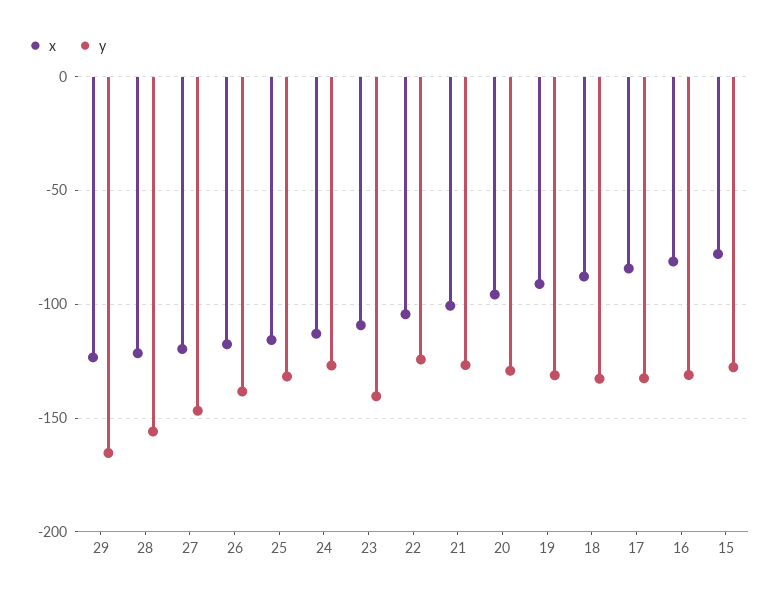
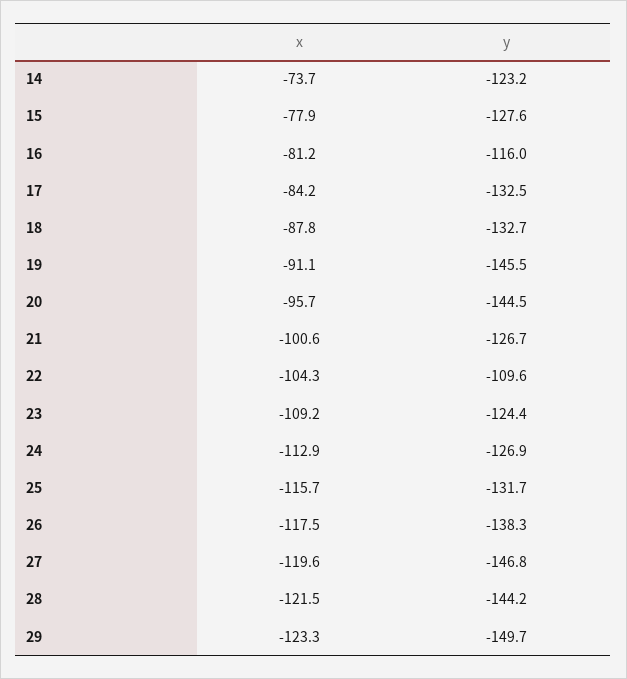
y, 29: -165 -> -149.7
y, 28: -155 -> -144.2
y, 23: -140 -> -124.4
y, 22: -125 -> -109.6
y, 20: -130 -> -144.5
y, 19: -130 -> -145.5
y, 16: -130 -> -116
x, 14: none -> -73.7
y, 14: none -> -123.2

